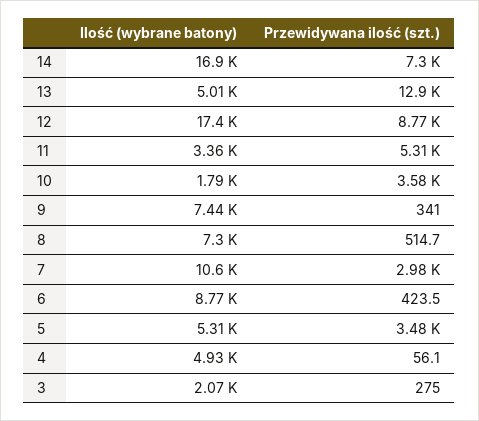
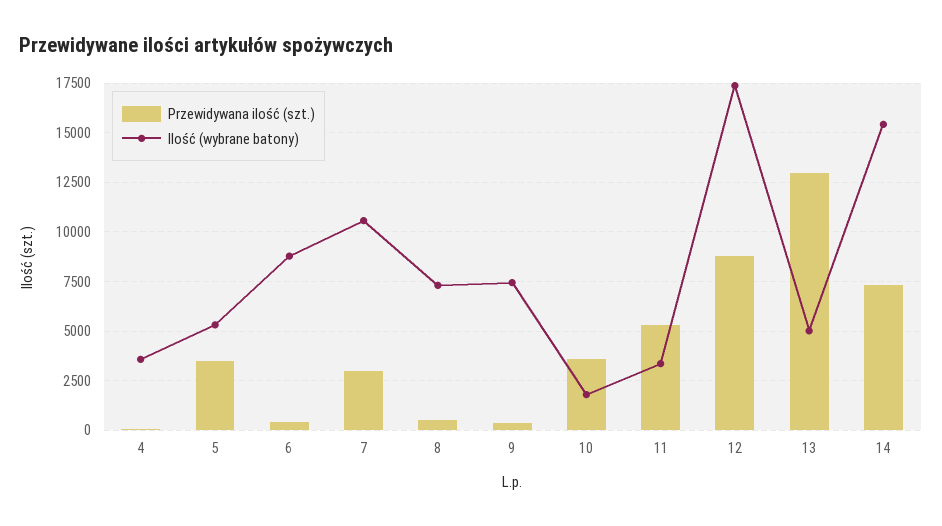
Ilość (wybrane batony), 14: 16900 -> 15500
Ilość (wybrane batony), 4: 4930 -> 3500
Ilość (wybrane batony), 3: 2070 -> none
Przewidywana ilość (szt.), 3: 275 -> none

